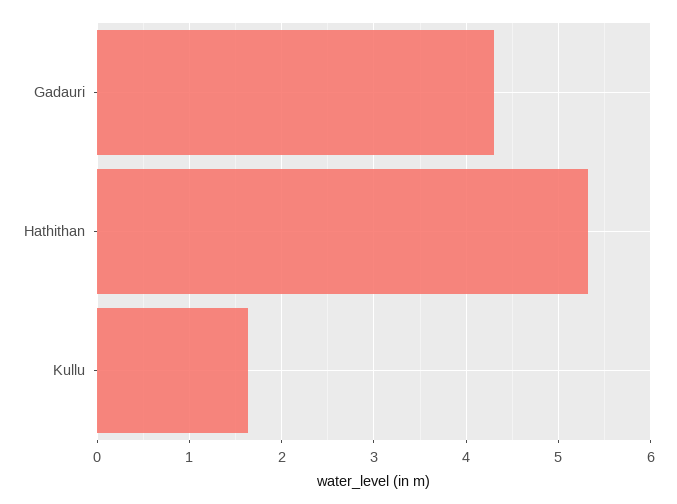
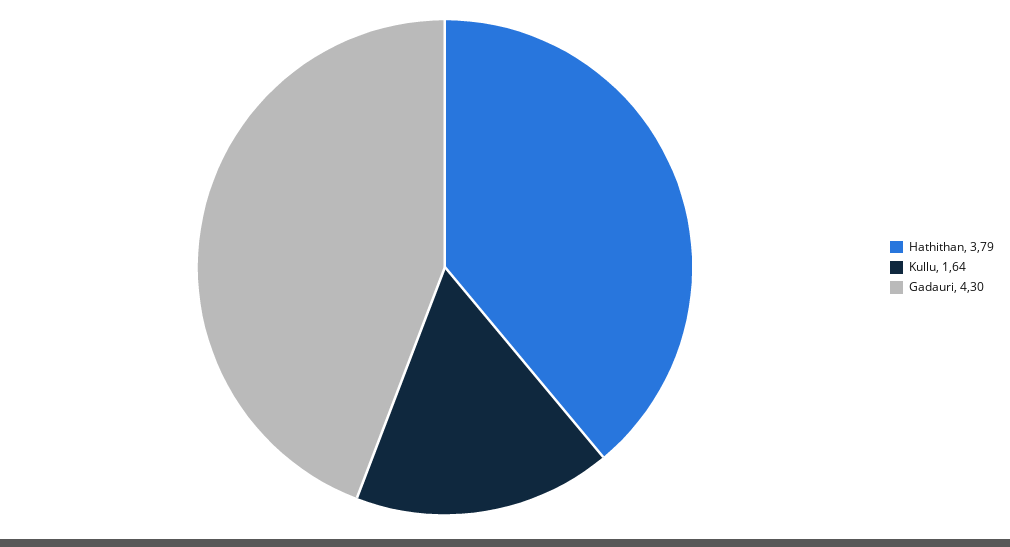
Hathithan: 5.3 -> 3.79

